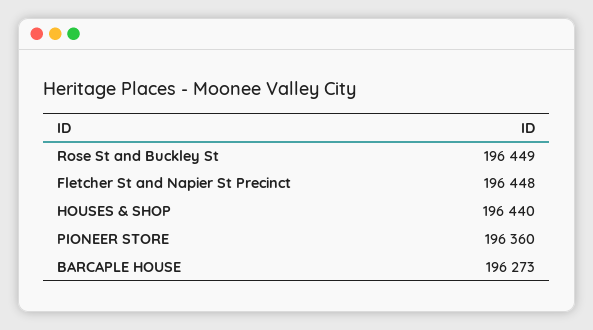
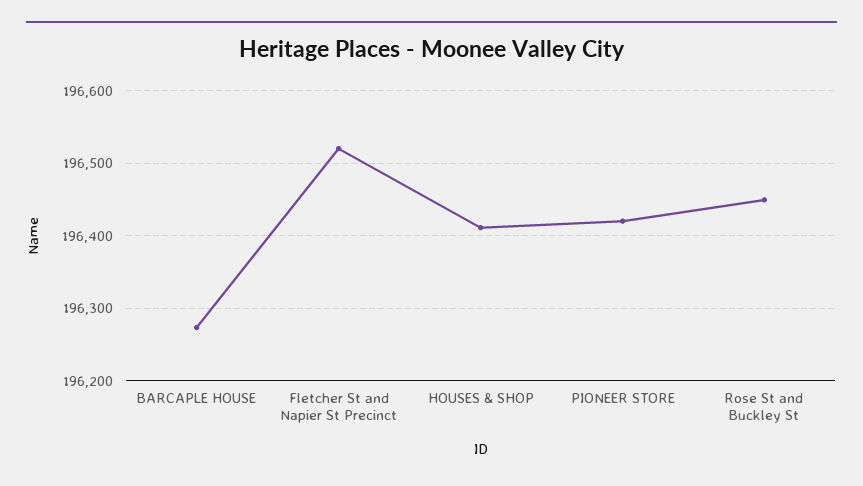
Fletcher St and Napier St Precinct: 196448 -> 196520
HOUSES & SHOP: 196440 -> 196410
PIONEER STORE: 196360 -> 196420

